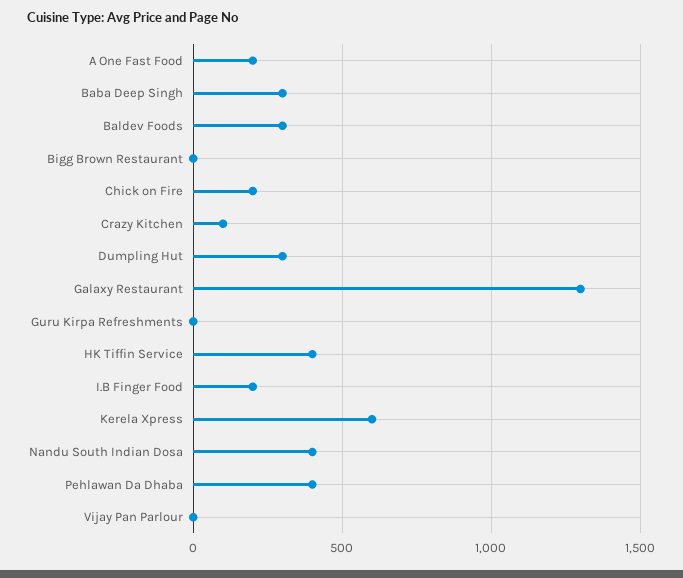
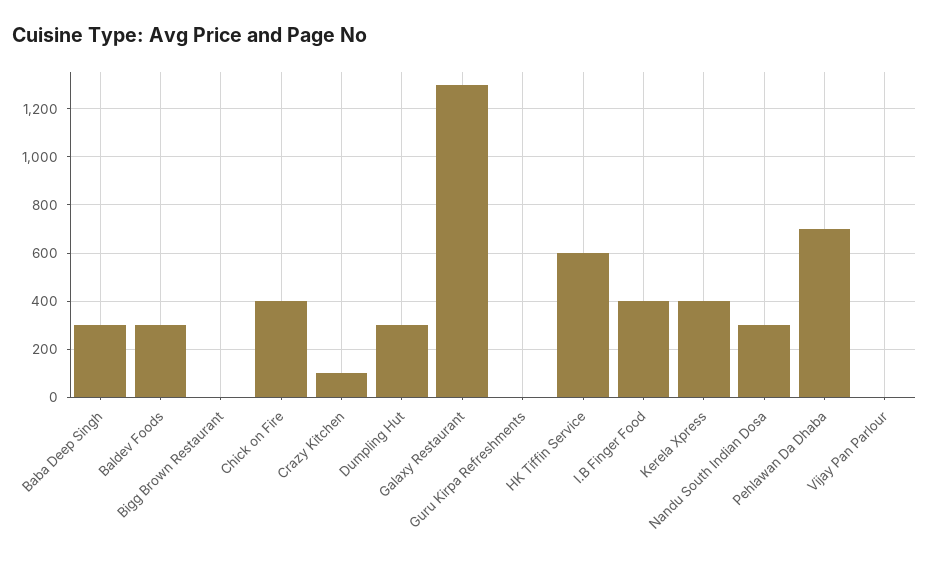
A One Fast Food: 200 -> none
Chick on Fire: 200 -> 400
HK Tiffin Service: 400 -> 600
I.B Finger Food: 200 -> 400
Kerela Xpress: 600 -> 400
Nandu South Indian Dosa: 400 -> 300
Pehlawan Da Dhaba: 400 -> 700

